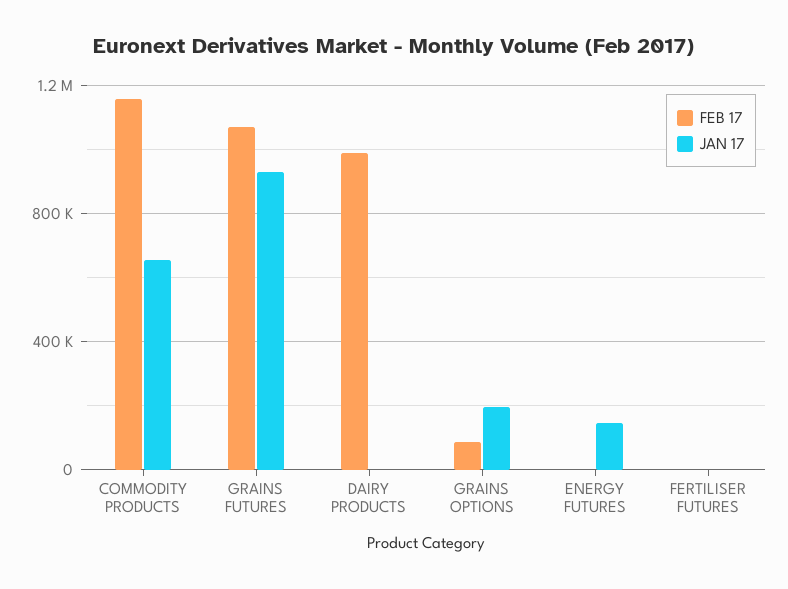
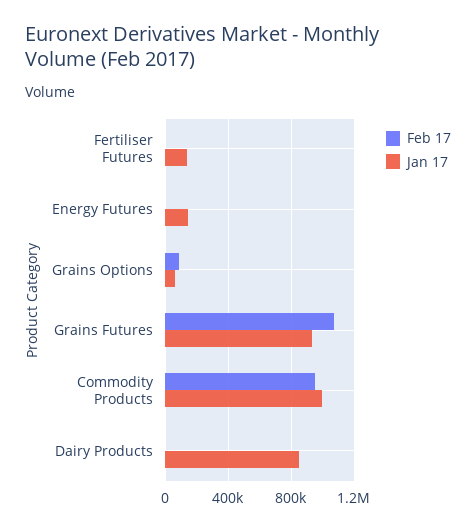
FEB 17, COMMODITY PRODUCTS: 1150000 -> 950000
JAN 17, COMMODITY PRODUCTS: 650000 -> 1000000
FEB 17, DAIRY PRODUCTS: 1000000 -> 0
JAN 17, DAIRY PRODUCTS: 0 -> 850000
JAN 17, GRAINS OPTIONS: 200000 -> 50000
JAN 17, FERTILISER FUTURES: 0 -> 150000

